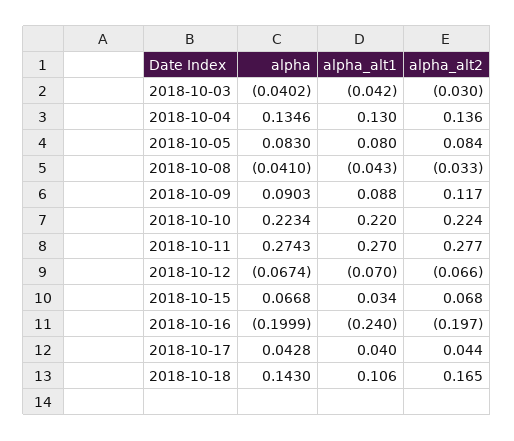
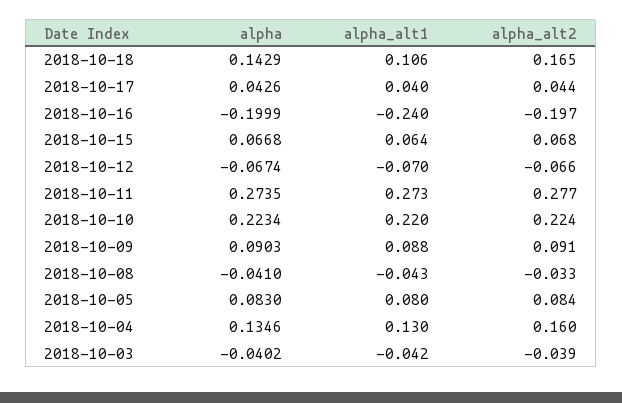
alpha_alt2, 2018-10-03: -0.03 -> -0.039
alpha_alt2, 2018-10-04: 0.136 -> 0.16
alpha_alt2, 2018-10-09: 0.117 -> 0.091
alpha, 2018-10-11: 0.2743 -> 0.2735
alpha_alt1, 2018-10-11: 0.27 -> 0.273
alpha_alt1, 2018-10-15: 0.034 -> 0.064
alpha, 2018-10-17: 0.0428 -> 0.0426
alpha, 2018-10-18: 0.143 -> 0.1429

